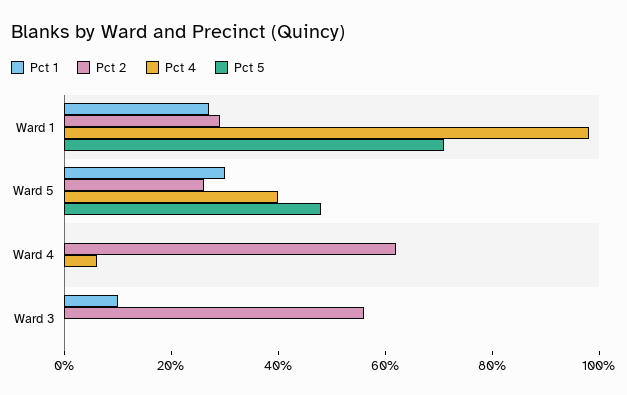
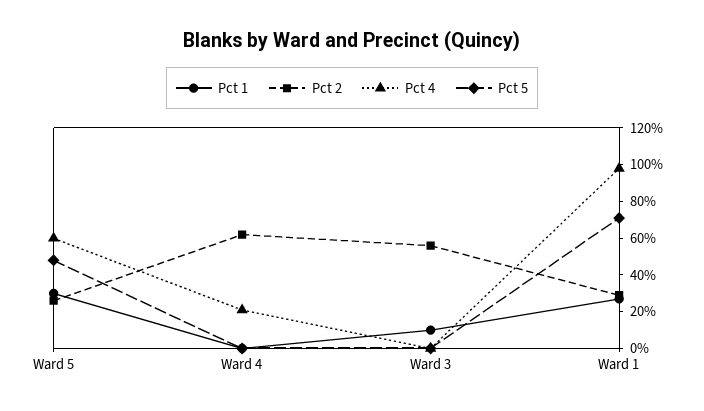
Pct 4, Ward 5: 40 -> 60
Pct 4, Ward 4: 5 -> 20

